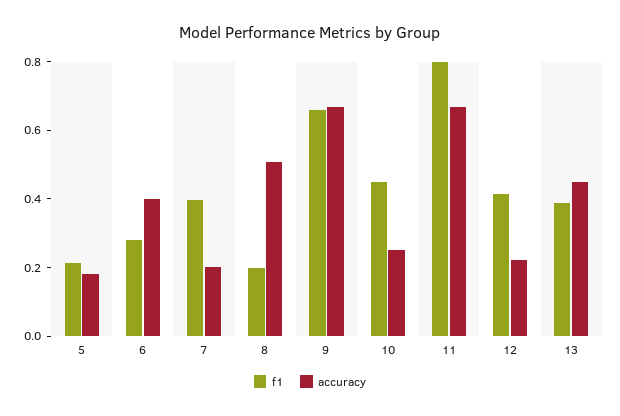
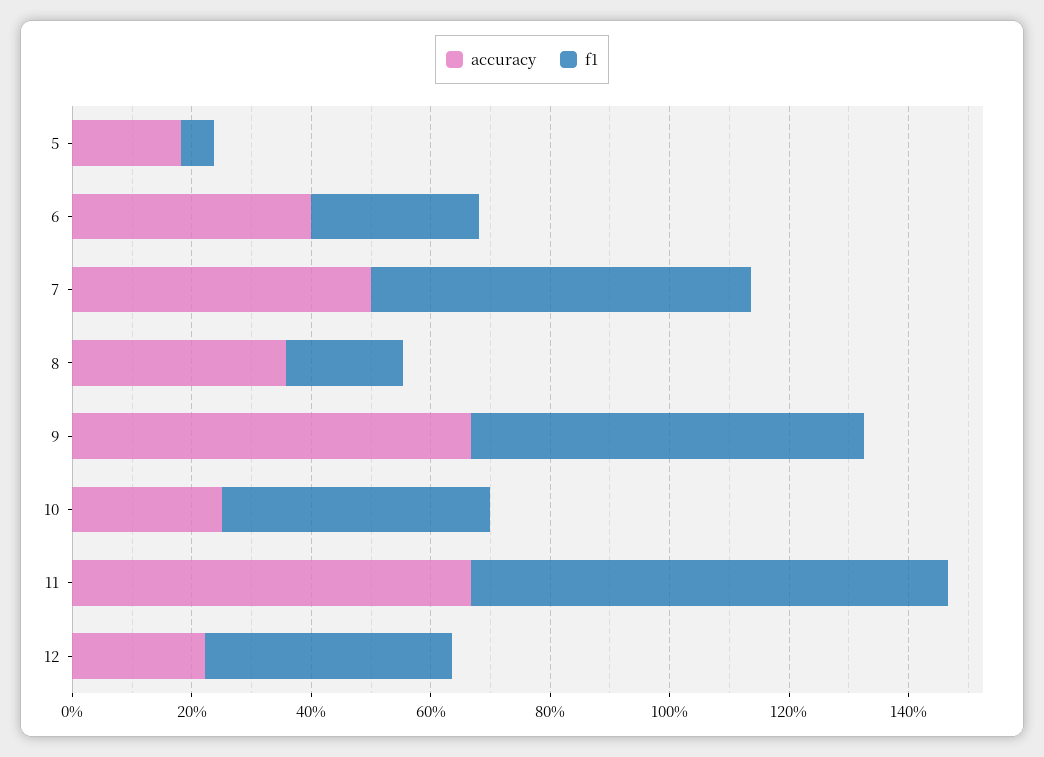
f1, 5: 0.2 -> 0.05
f1, 7: 0.4 -> 0.65
accuracy, 7: 0.2 -> 0.5
accuracy, 8: 0.5 -> 0.35
f1, 13: 0.4 -> none
accuracy, 13: 0.45 -> none

